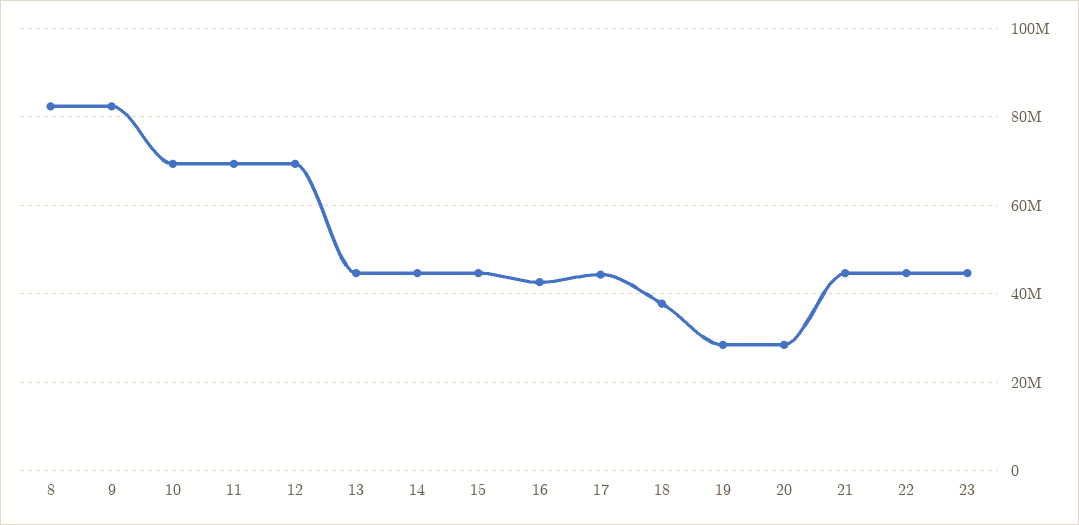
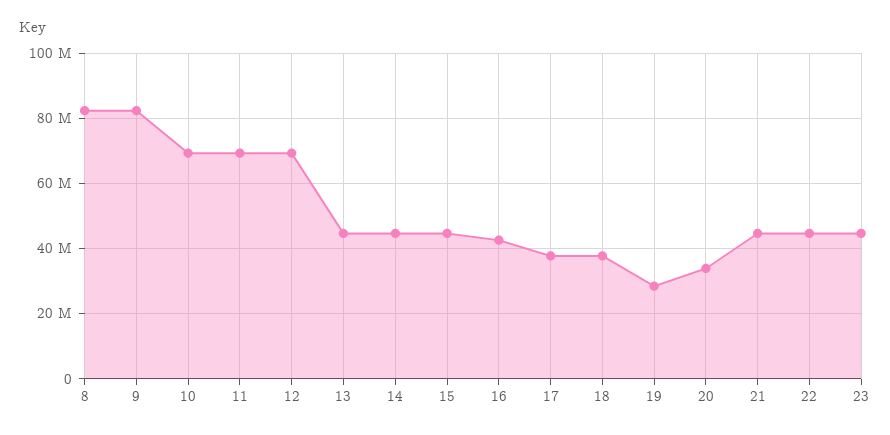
17: 44000000 -> 38000000
20: 28000000 -> 34000000

